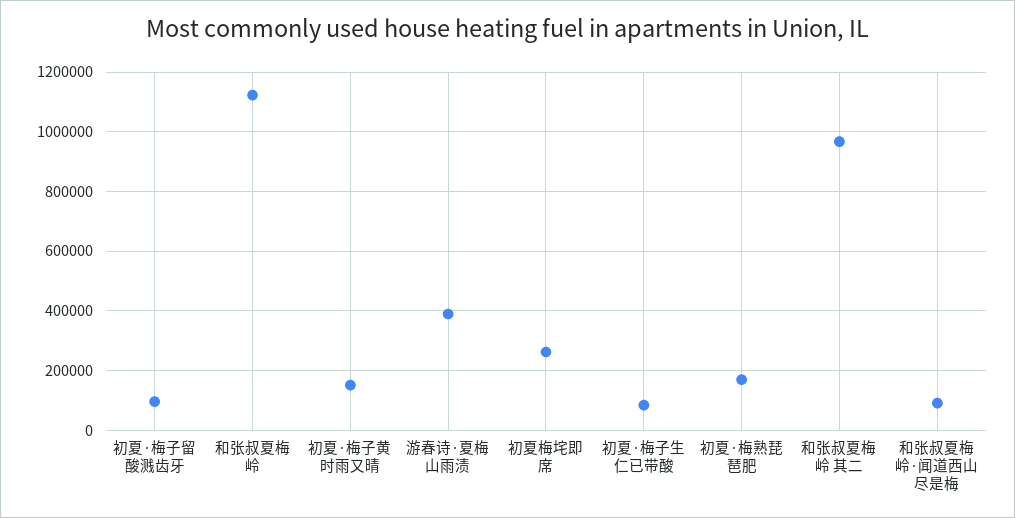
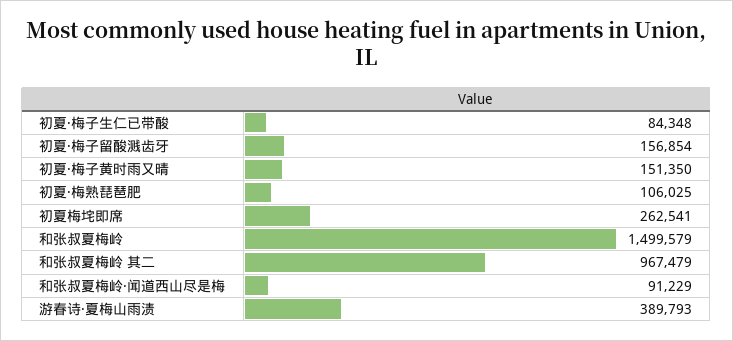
初夏·梅子留酸溅齿牙: 100000 -> 156854
和张叔夏梅岭: 1125000 -> 1499579
初夏·梅熟琵琶肥: 175000 -> 106025

